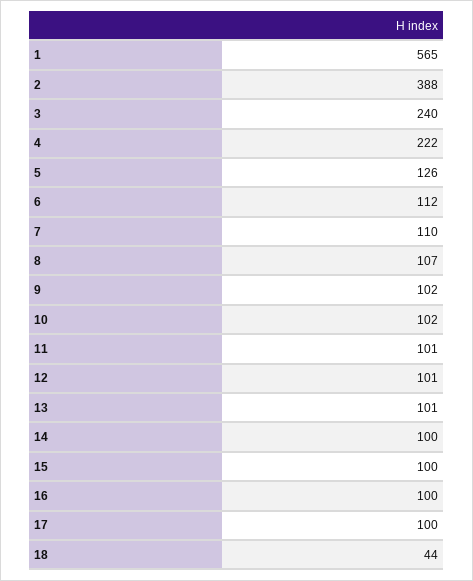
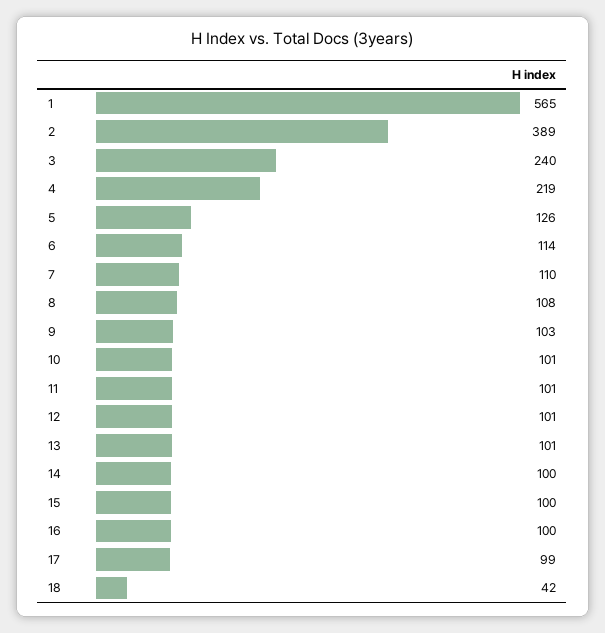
2: 388 -> 389
4: 222 -> 219
6: 112 -> 114
8: 107 -> 108
9: 102 -> 103
10: 102 -> 101
17: 100 -> 99
18: 44 -> 42

